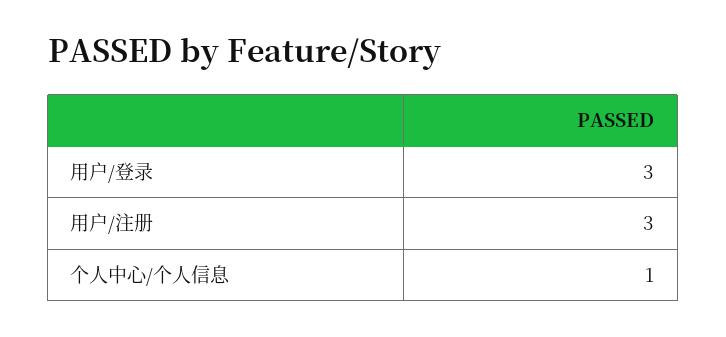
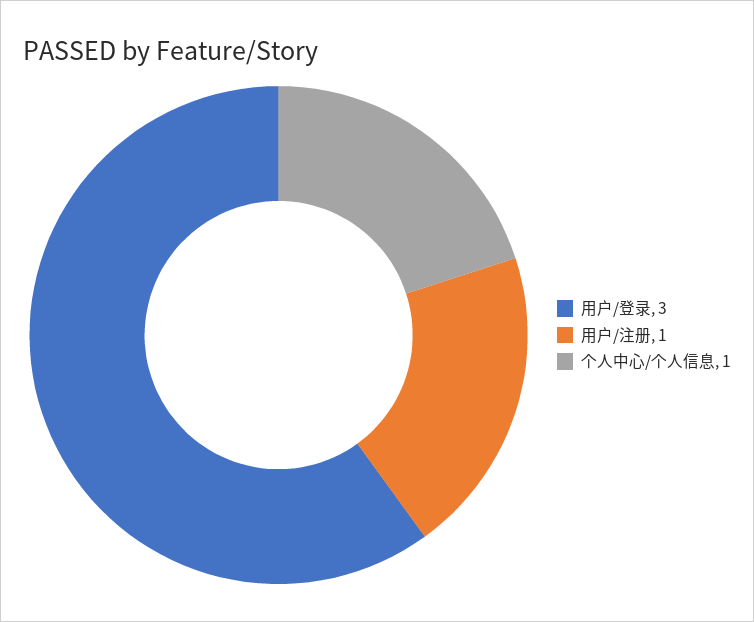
用户/注册: 3 -> 1

